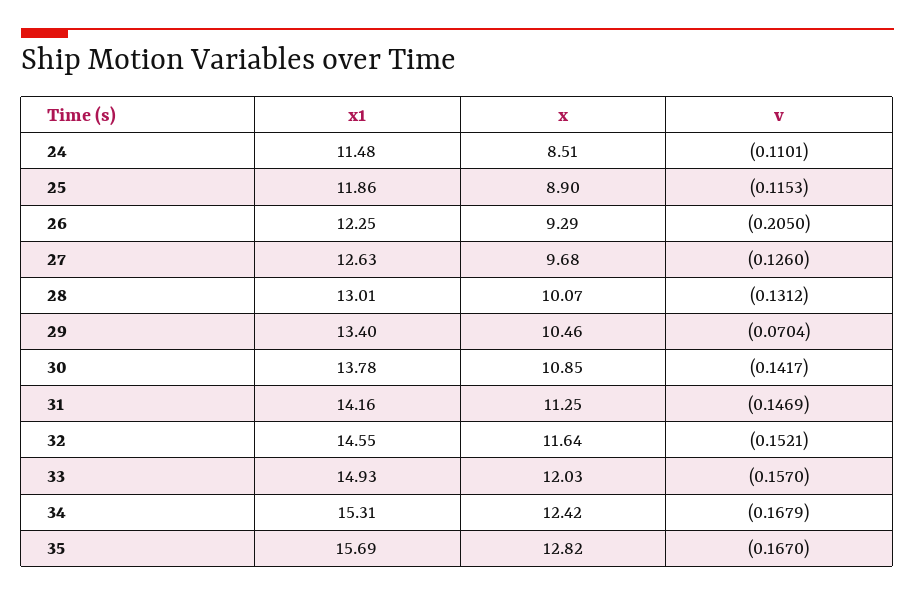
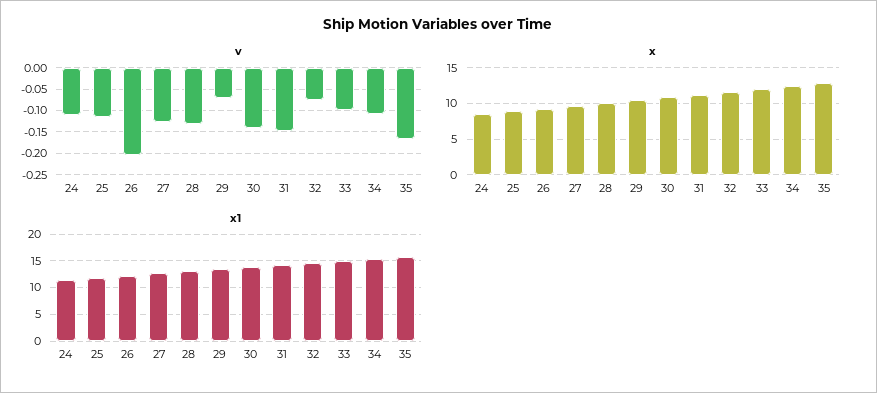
v, 32: -0.1521 -> -0.075
v, 33: -0.157 -> -0.1
v, 34: -0.1679 -> -0.1

